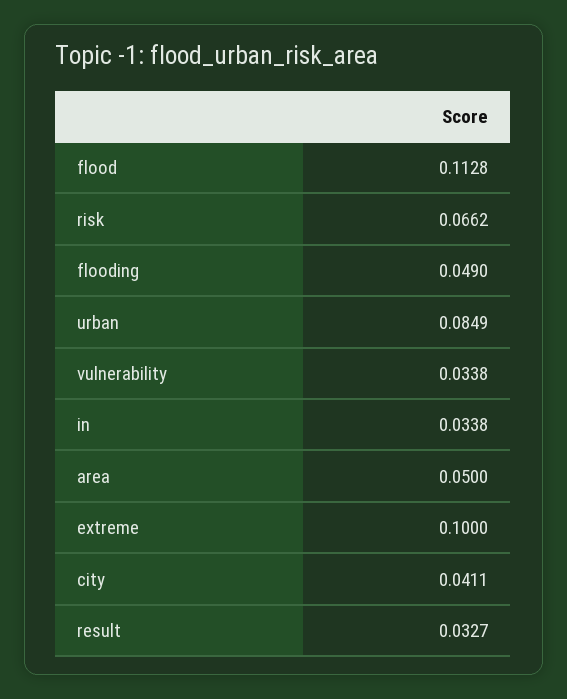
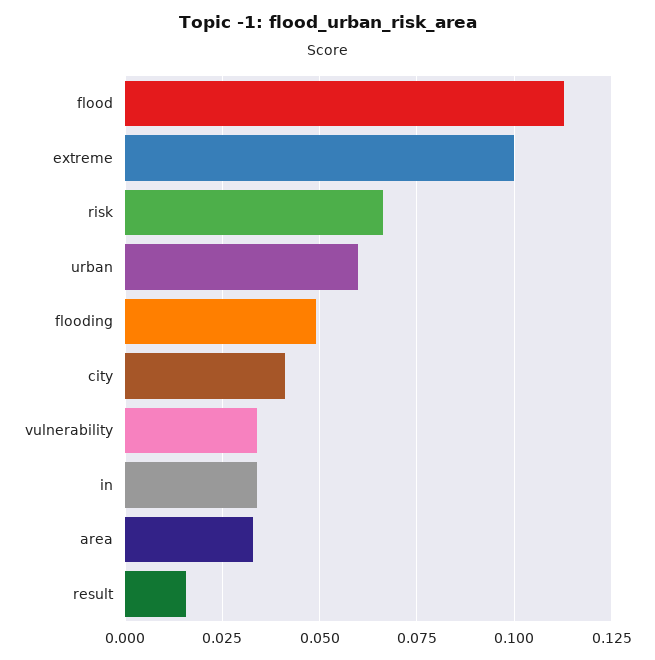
urban: 0.0849 -> 0.06
area: 0.05 -> 0.0325
result: 0.0327 -> 0.015

